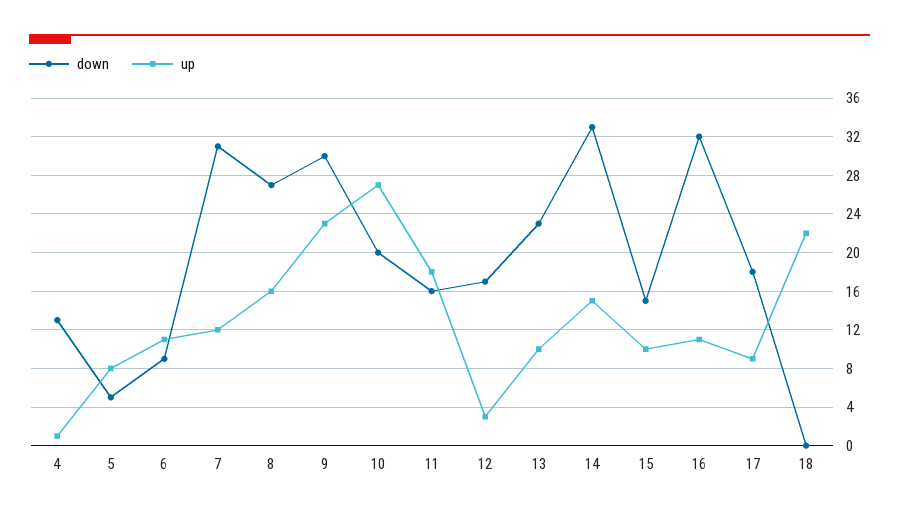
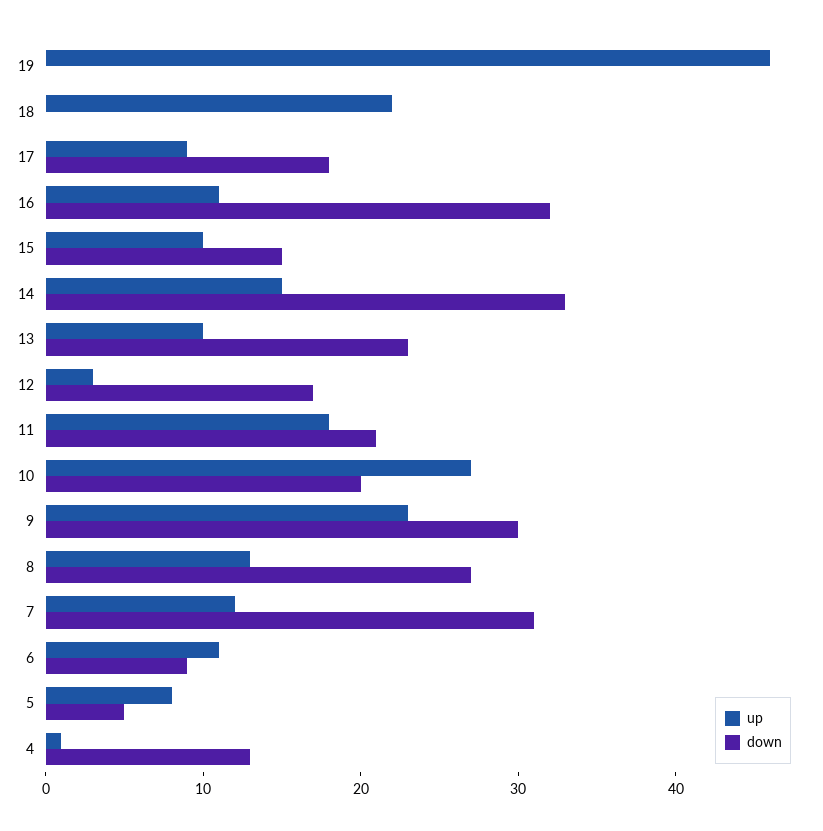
up, 8: 16 -> 13
down, 11: 16 -> 21
up, 19: none -> 46
down, 19: none -> 0

